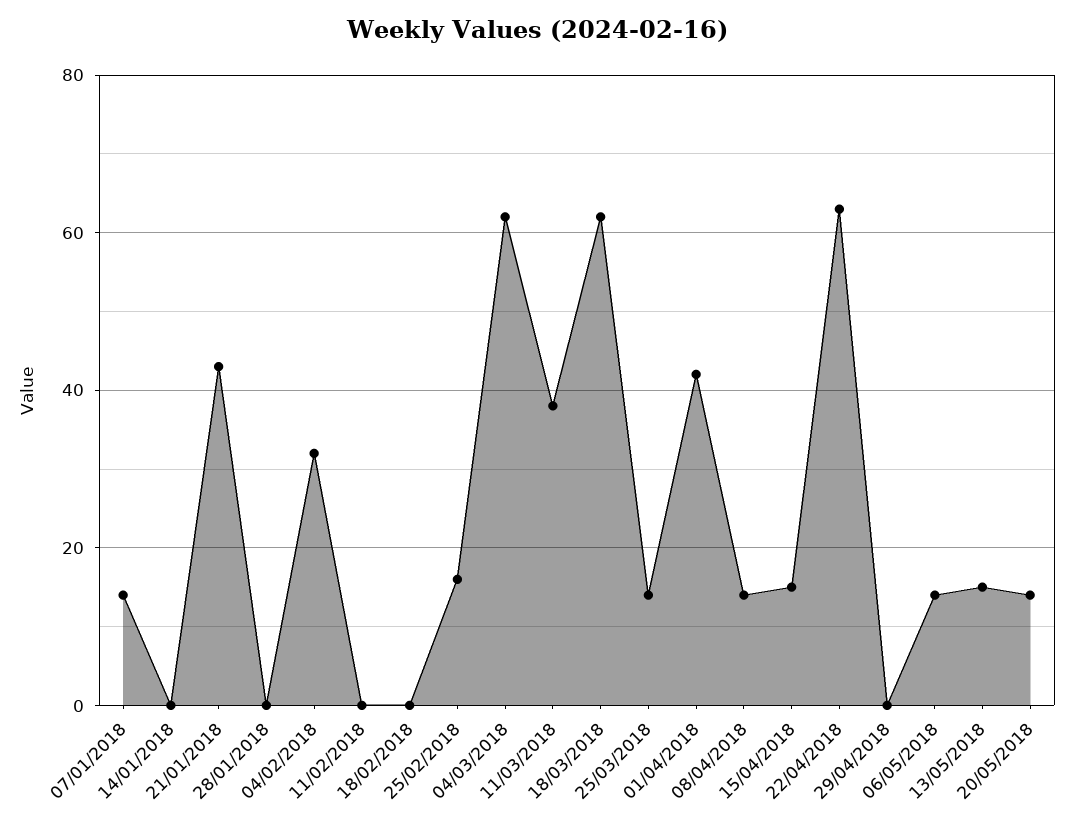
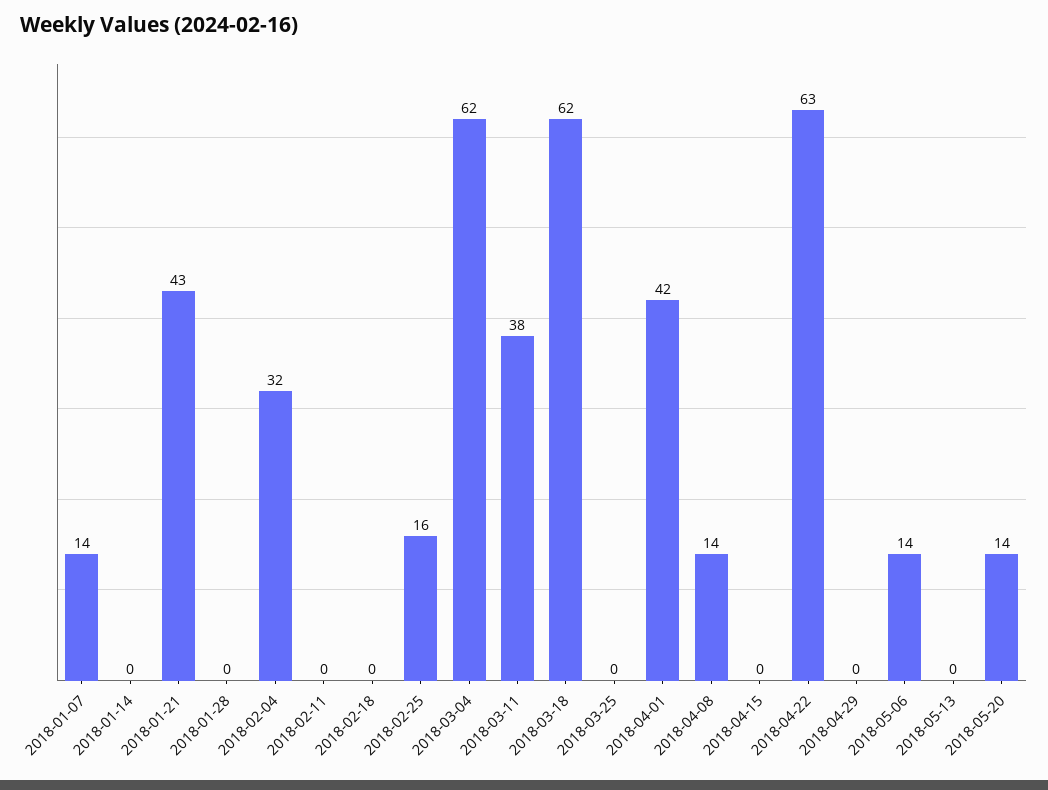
25/03/2018: 15 -> 0
15/04/2018: 15 -> 0
13/05/2018: 15 -> 0

